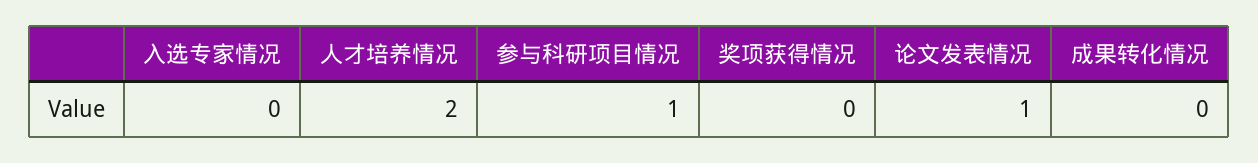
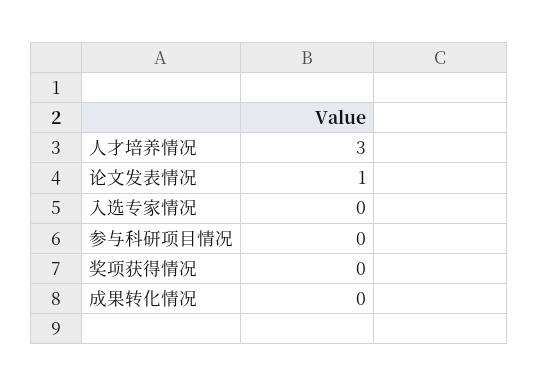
人才培养情况: 2 -> 3
参与科研项目情况: 1 -> 0

